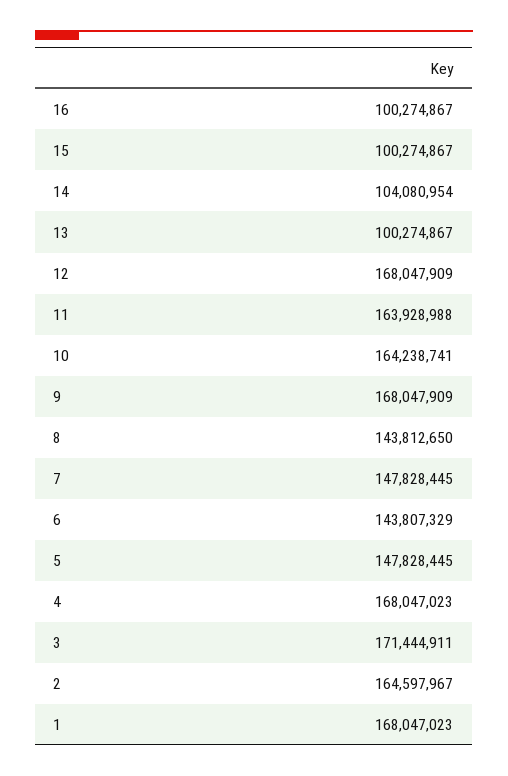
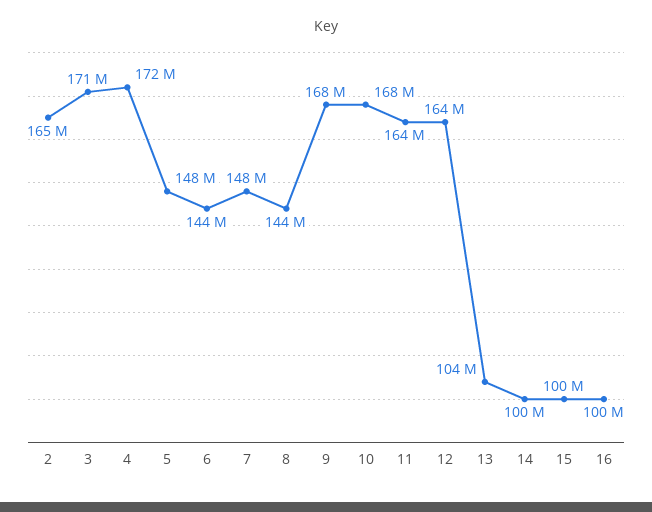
14: 104080954 -> 100000000
13: 100274867 -> 104000000
12: 168047909 -> 164000000
10: 164238741 -> 168000000
4: 168047023 -> 172000000
1: 168047023 -> none

